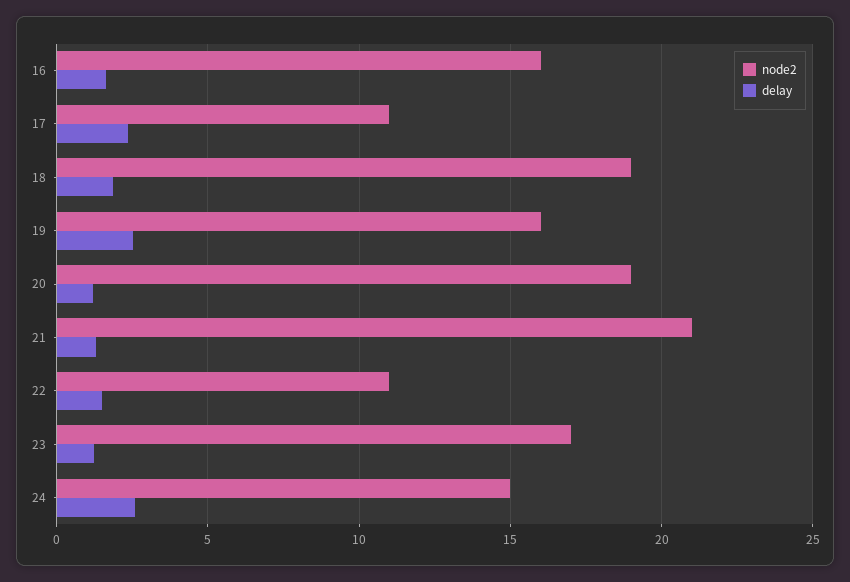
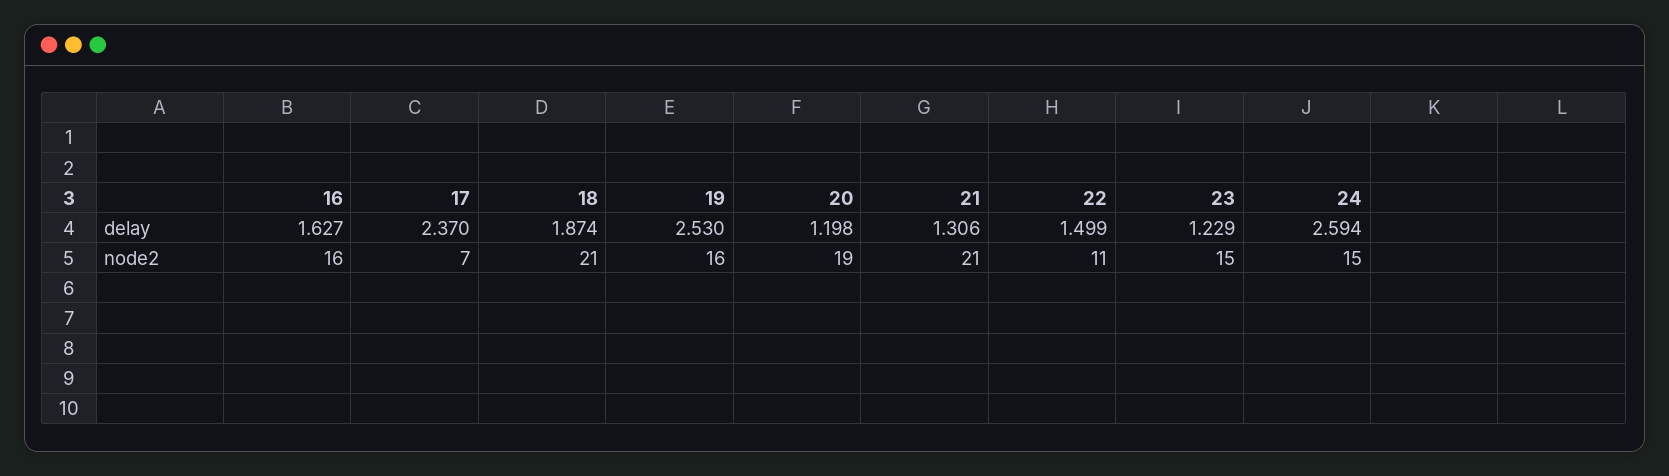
node2, 17: 11 -> 7
node2, 18: 19 -> 21
node2, 23: 17 -> 15

